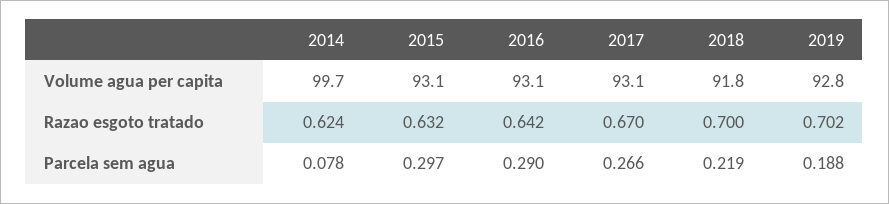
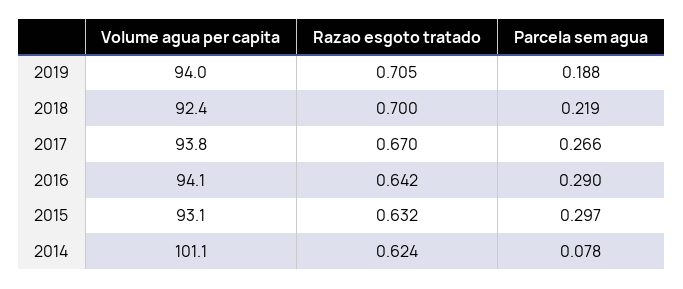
2014, Volume agua per capita: 99.7 -> 101.1
2016, Volume agua per capita: 93.1 -> 94.1
2017, Volume agua per capita: 93.1 -> 93.8
2018, Volume agua per capita: 91.8 -> 92.4
2019, Volume agua per capita: 92.8 -> 94
2019, Razao esgoto tratado: 0.702 -> 0.705

